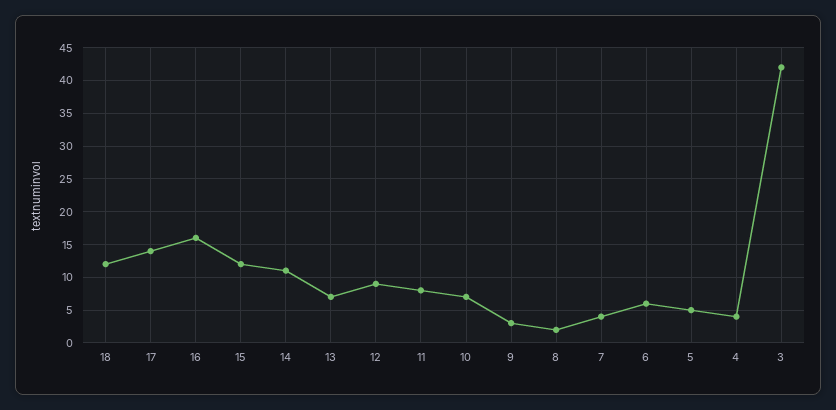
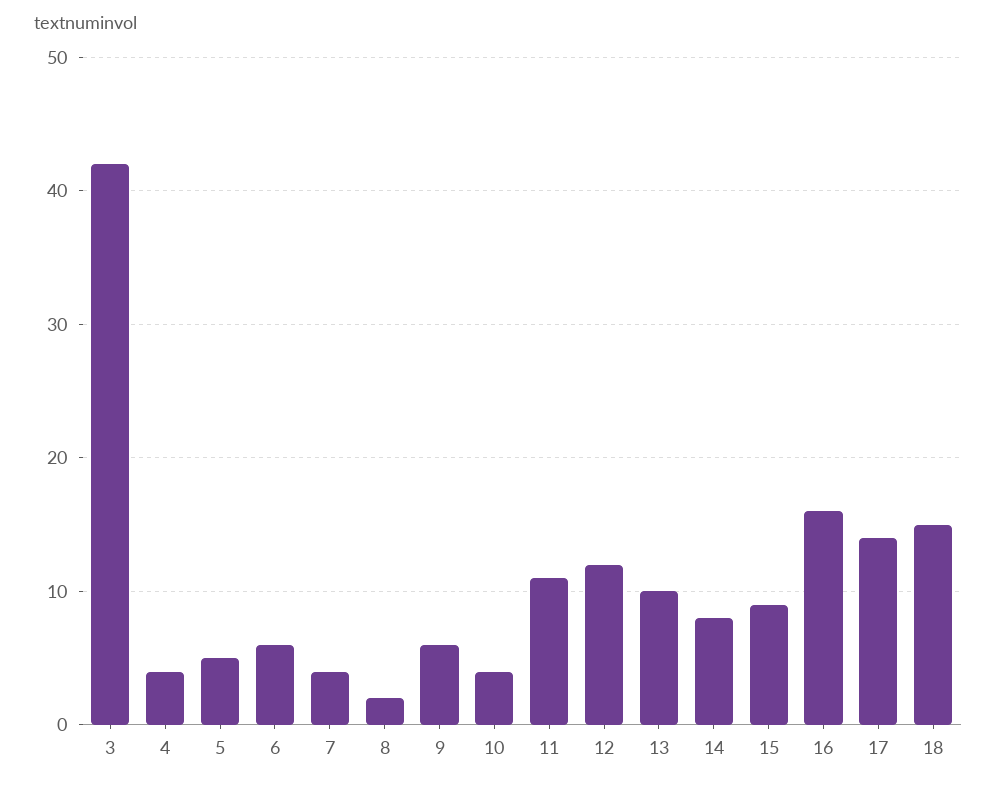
18: 12 -> 15
15: 12 -> 9
14: 11 -> 8
13: 7 -> 10
12: 9 -> 12
11: 8 -> 11
10: 7 -> 4
9: 3 -> 6

